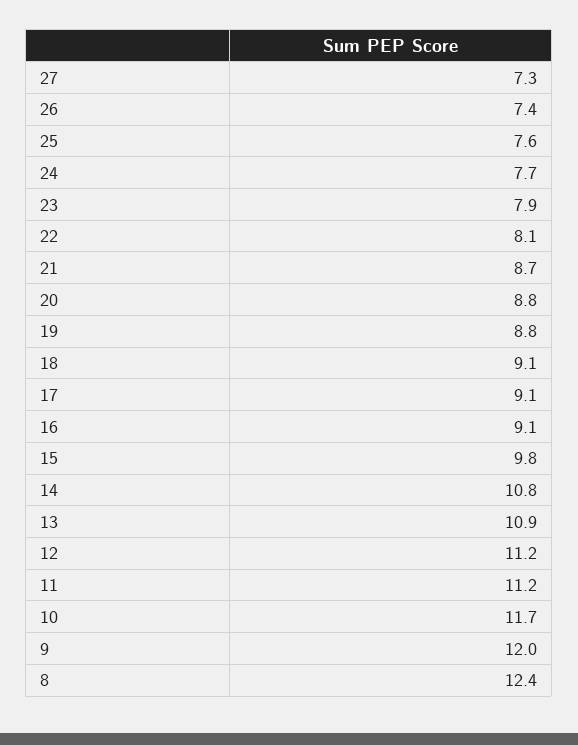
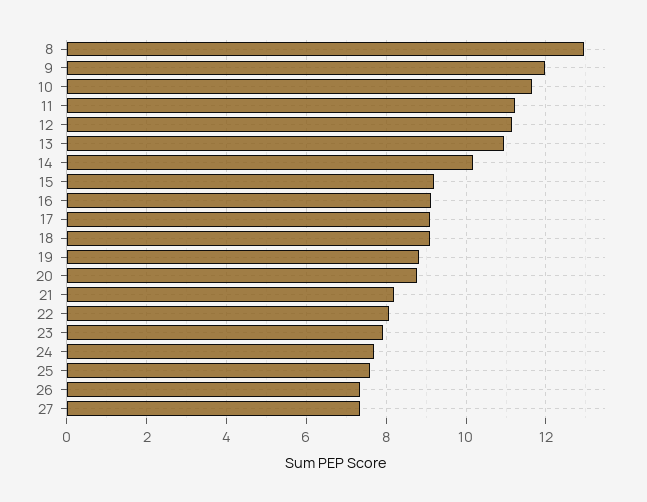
21: 8.7 -> 8.2
15: 9.8 -> 9.2
14: 10.8 -> 10.2
8: 12.4 -> 13

